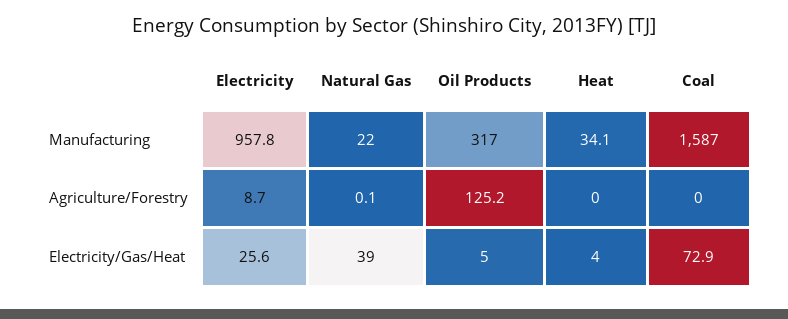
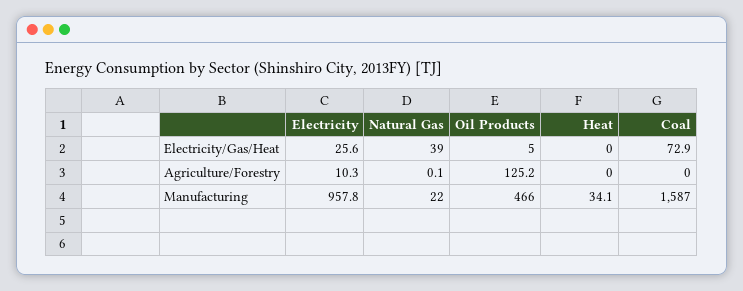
Oil Products, Manufacturing: 317 -> 466
Electricity, Agriculture/Forestry: 8.7 -> 10.3
Heat, Electricity/Gas/Heat: 4 -> 0

